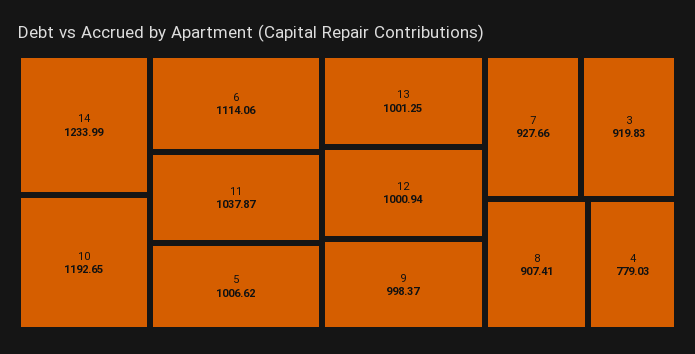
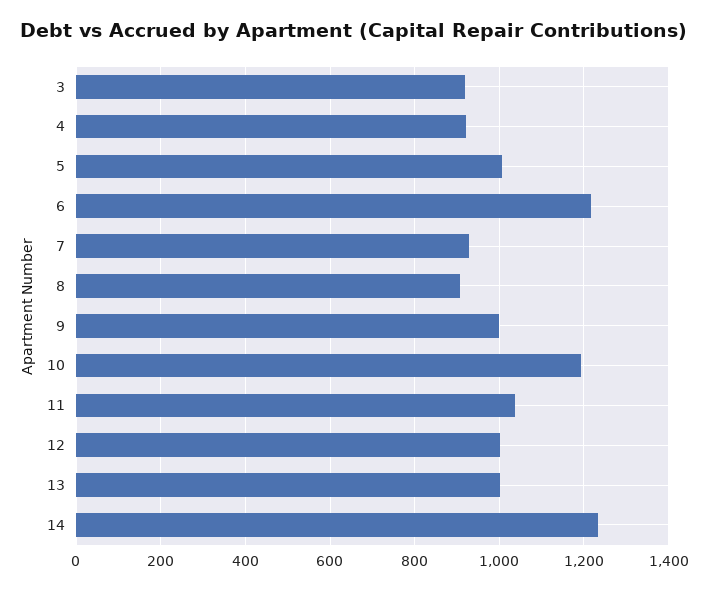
6: 1114.06 -> 1220
4: 779.03 -> 920

